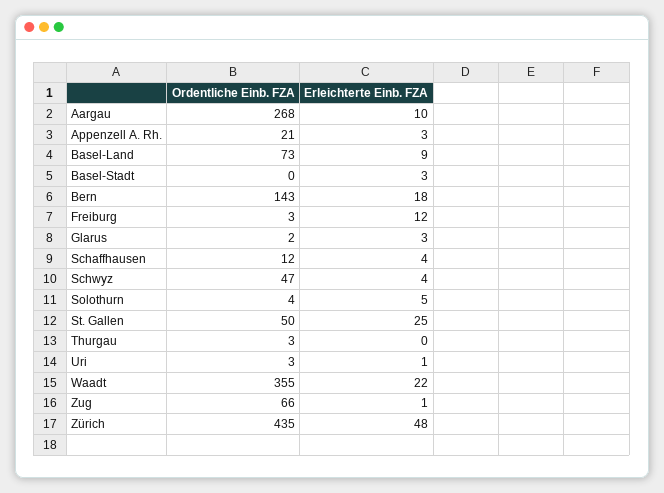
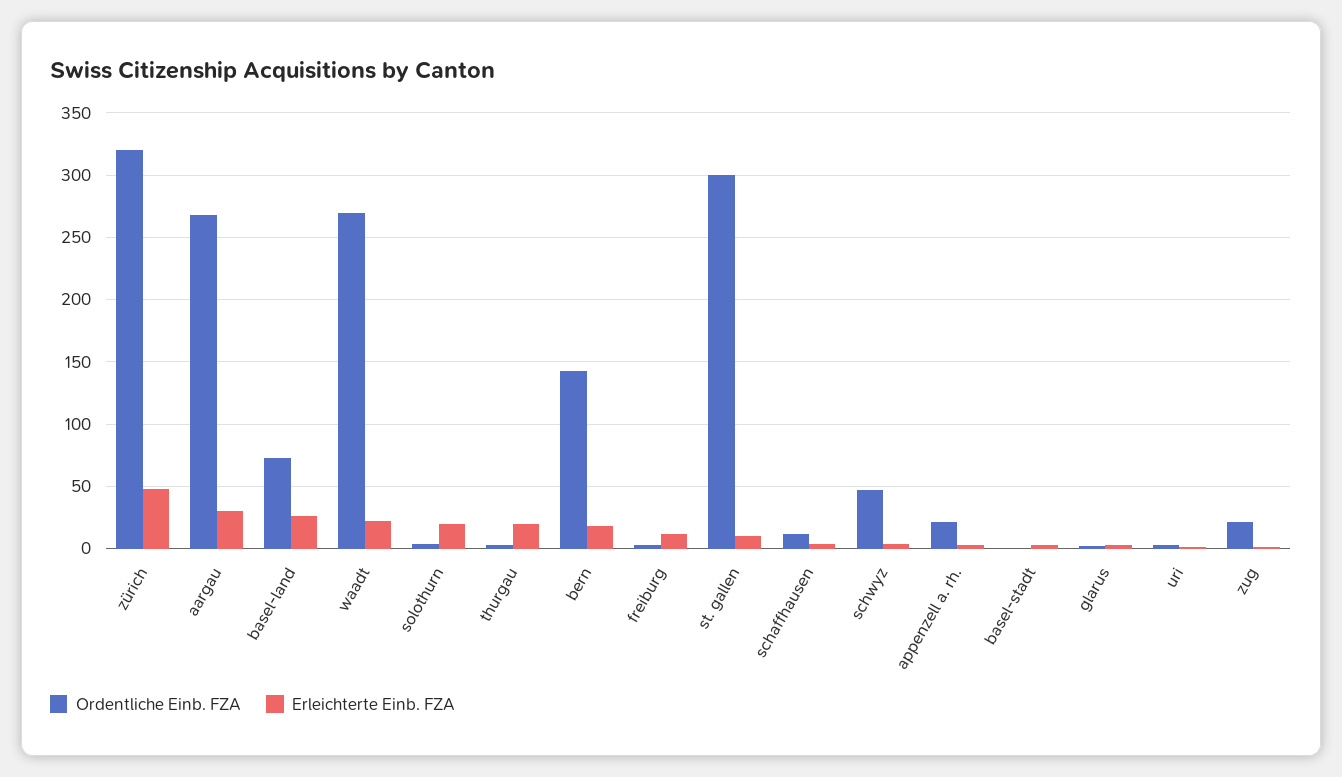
Erleichterte Einb. FZA, Aargau: 10 -> 30
Erleichterte Einb. FZA, Basel-Land: 9 -> 25
Erleichterte Einb. FZA, Solothurn: 5 -> 20
Ordentliche Einb. FZA, St. Gallen: 50 -> 300
Erleichterte Einb. FZA, St. Gallen: 25 -> 10
Erleichterte Einb. FZA, Thurgau: 0 -> 20
Ordentliche Einb. FZA, Waadt: 355 -> 270
Ordentliche Einb. FZA, Zug: 66 -> 20
Ordentliche Einb. FZA, Zürich: 435 -> 320

